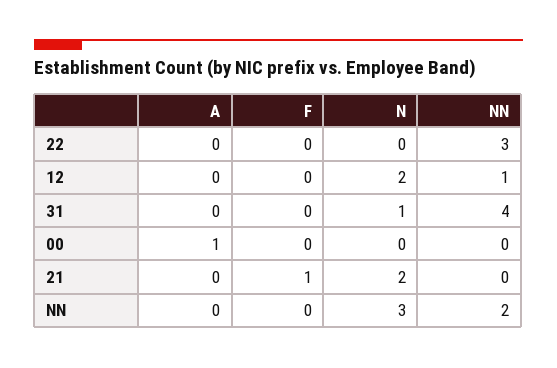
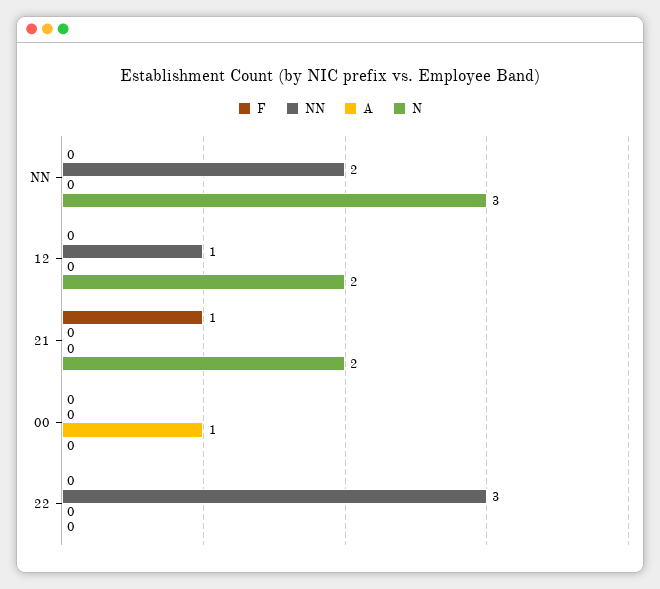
A, 31: 0 -> none
F, 31: 0 -> none
N, 31: 1 -> none
NN, 31: 4 -> none

